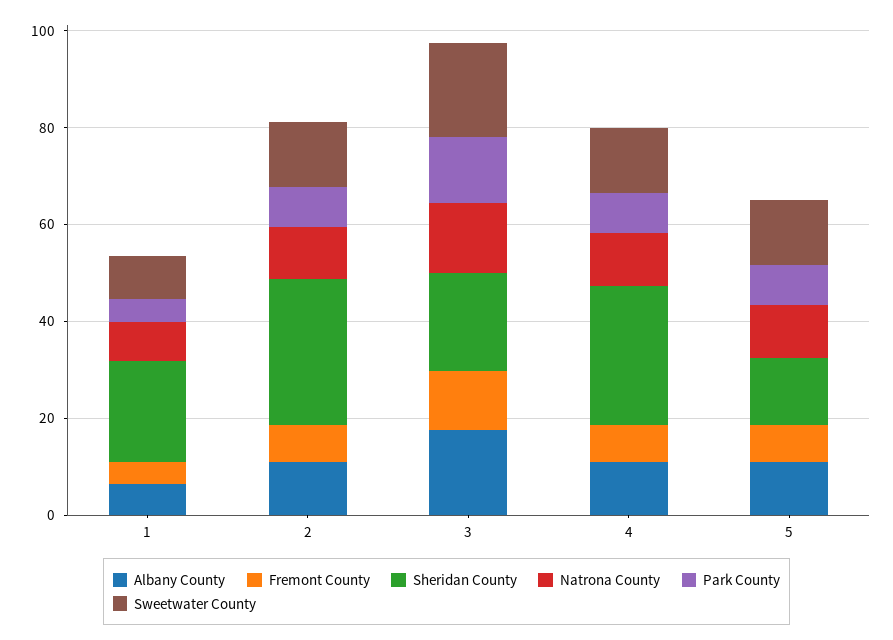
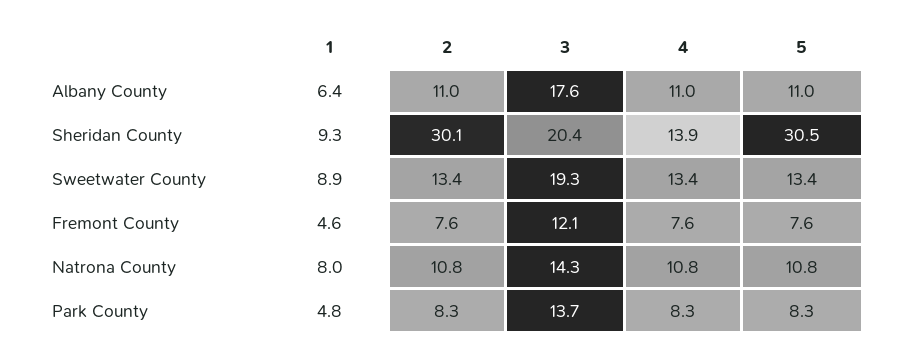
Sheridan County, 1: 20 -> 9.3
Sheridan County, 4: 30 -> 13.9
Sheridan County, 5: 15 -> 30.5

